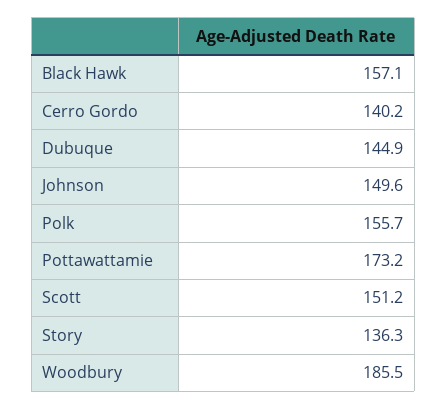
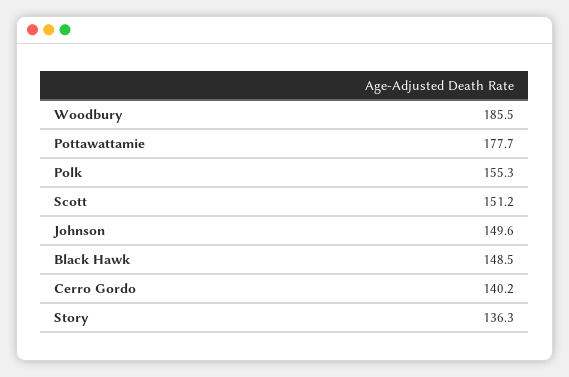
Black Hawk: 157.1 -> 148.5
Dubuque: 144.9 -> none
Polk: 155.7 -> 155.3
Pottawattamie: 173.2 -> 177.7

